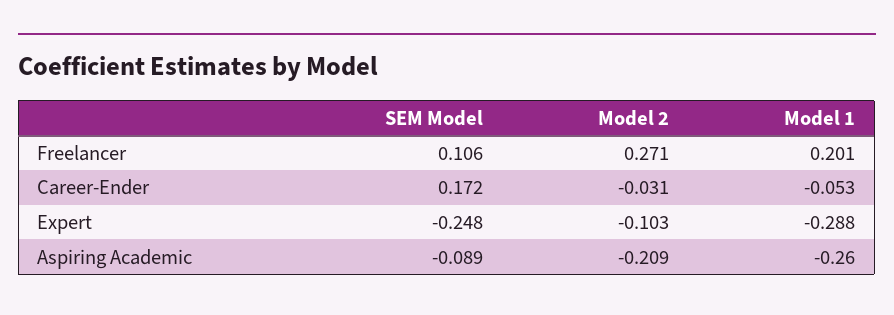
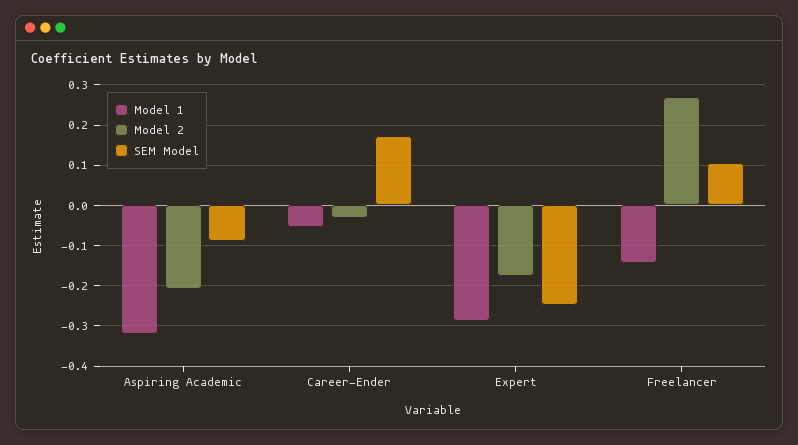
Model 1, Freelancer: 0.201 -> -0.14
Model 2, Expert: -0.103 -> -0.18
Model 1, Aspiring Academic: -0.26 -> -0.32

